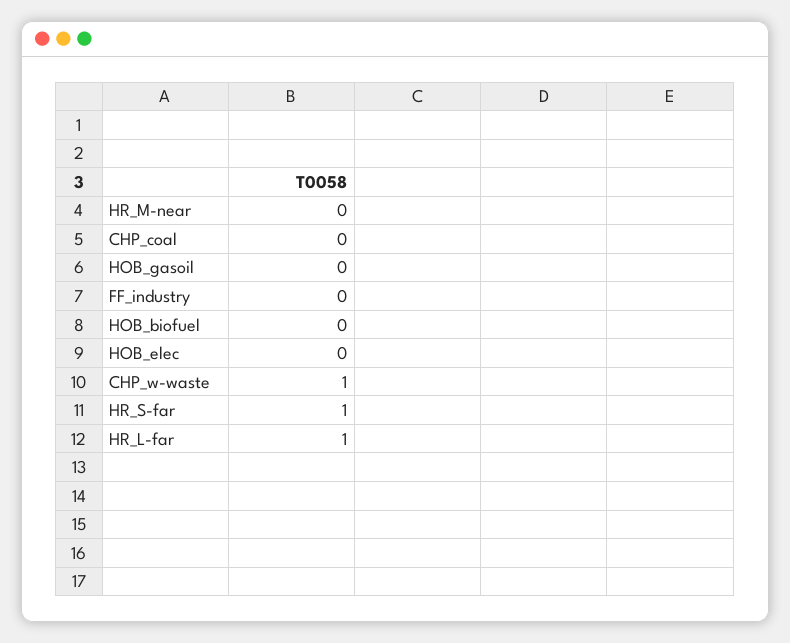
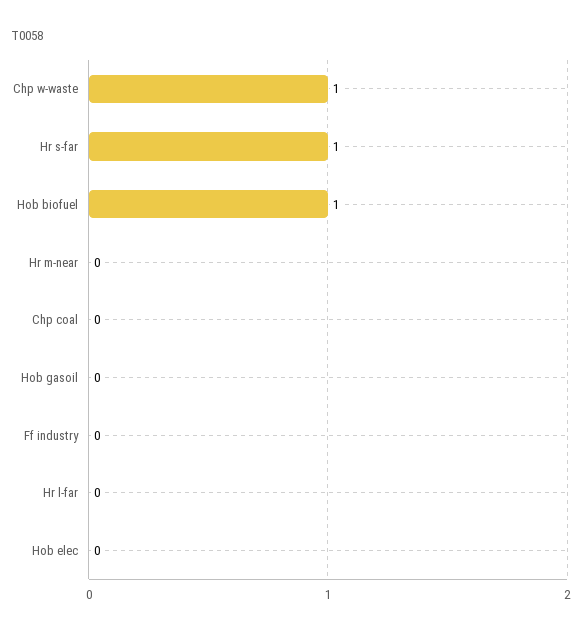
HOB_biofuel: 0 -> 1
HR_L-far: 1 -> 0

